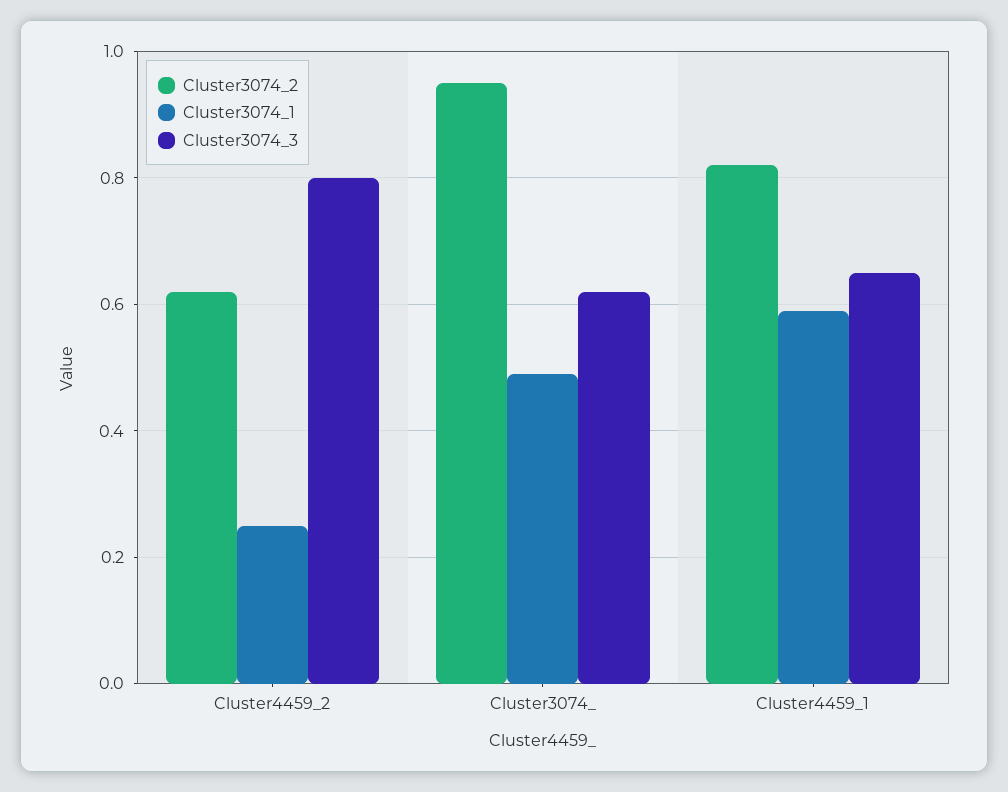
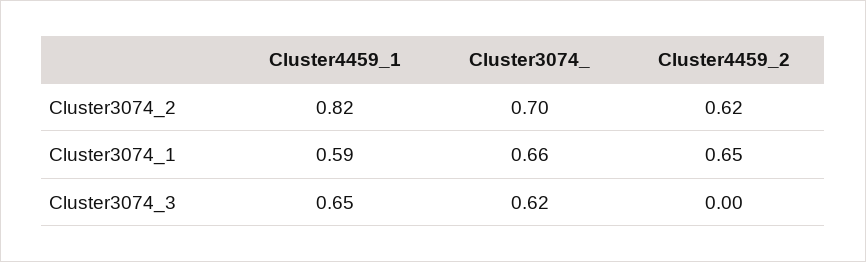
Cluster3074_1, Cluster4459_2: 0.25 -> 0.65
Cluster3074_3, Cluster4459_2: 0.8 -> 0
Cluster3074_2, Cluster3074_: 0.95 -> 0.7
Cluster3074_1, Cluster3074_: 0.5 -> 0.66

